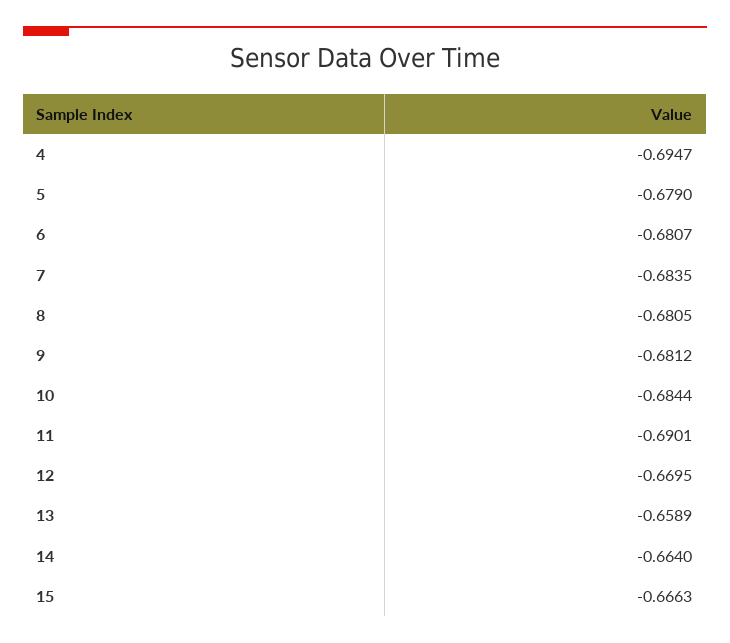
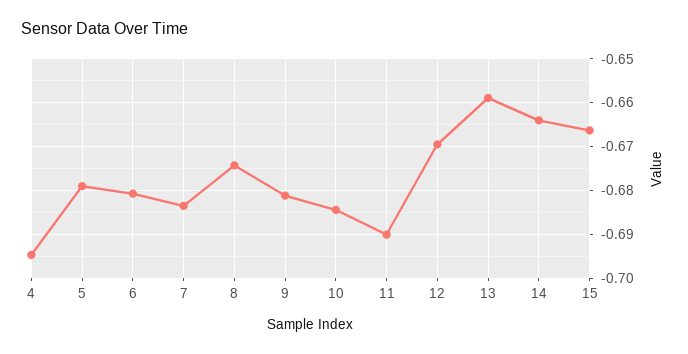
8: -0.6805 -> -0.674

